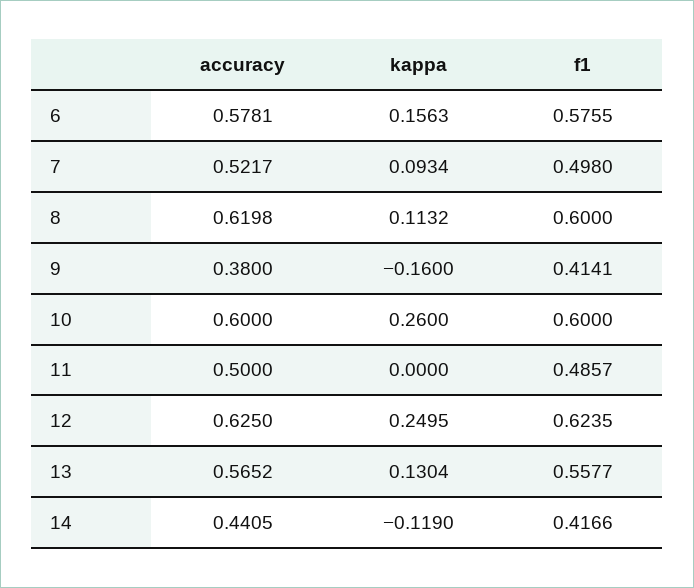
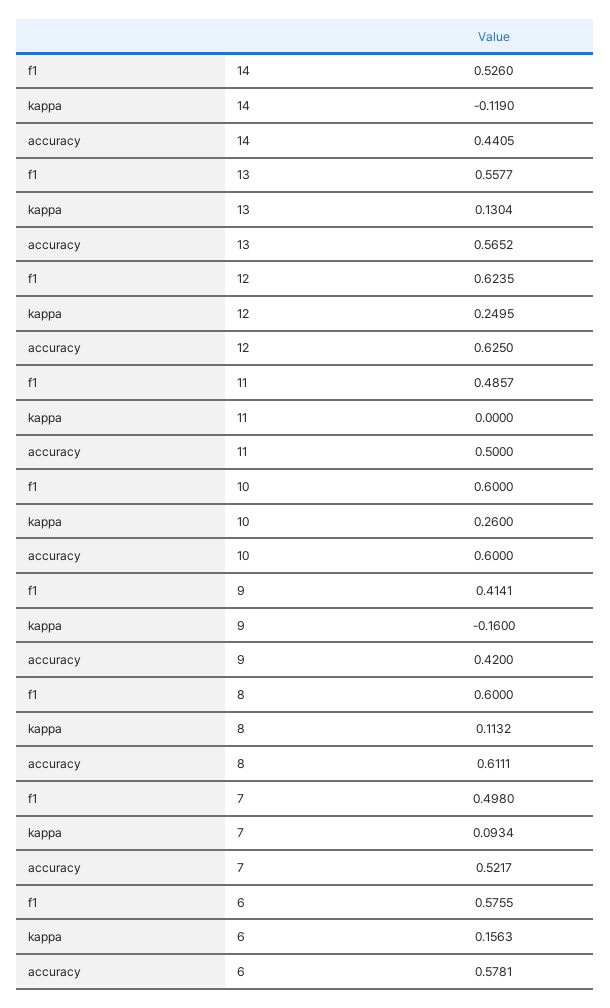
accuracy, 8: 0.6198 -> 0.6111
accuracy, 9: 0.38 -> 0.42
f1, 14: 0.4166 -> 0.526

